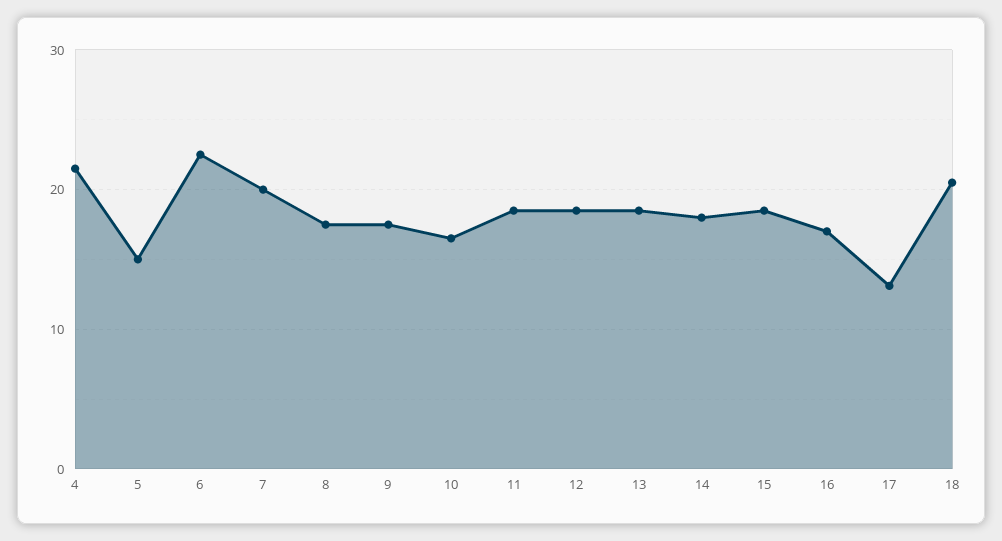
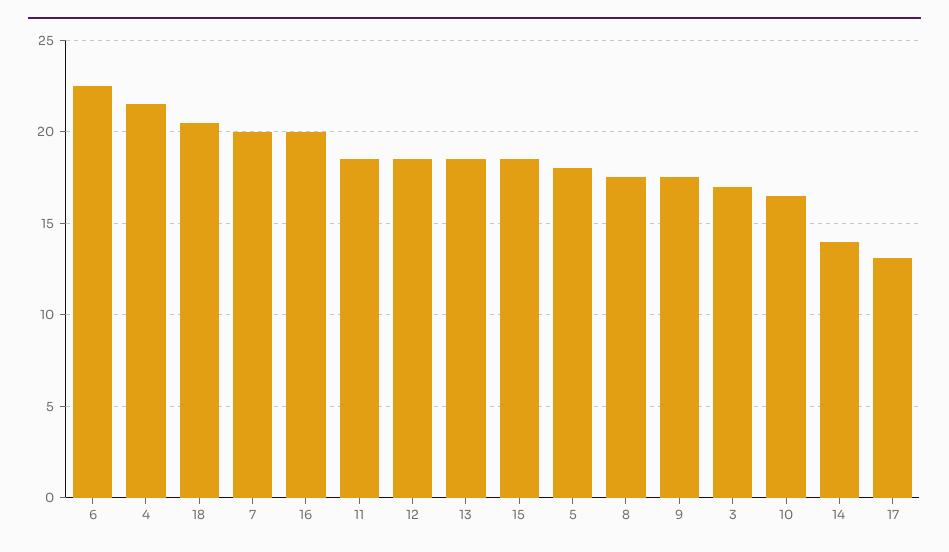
5: 15 -> 18
14: 18 -> 14
16: 17 -> 20
3: none -> 17

